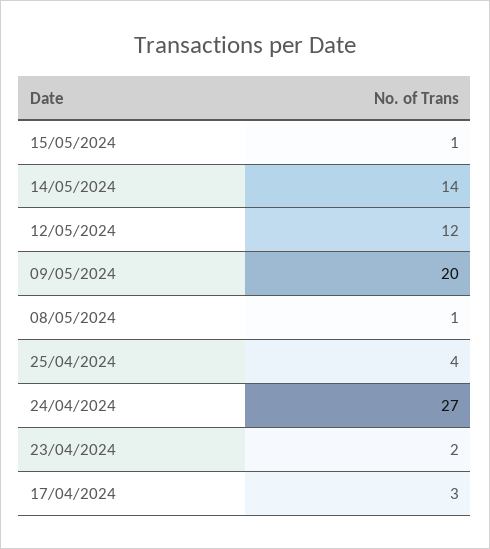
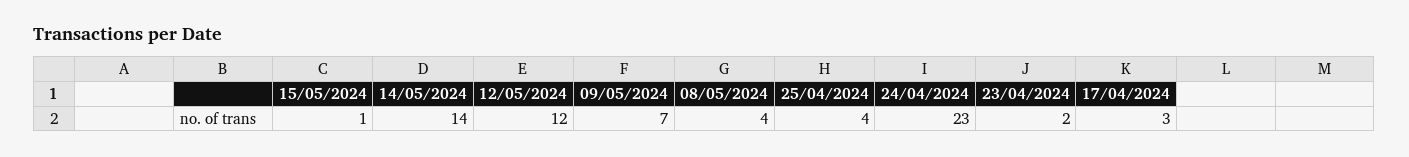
09/05/2024: 20 -> 7
08/05/2024: 1 -> 4
24/04/2024: 27 -> 23

